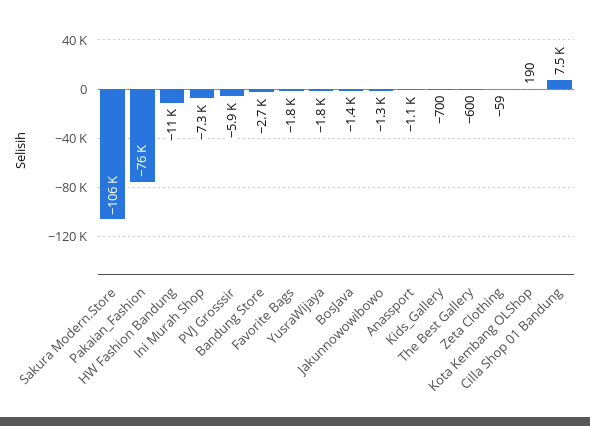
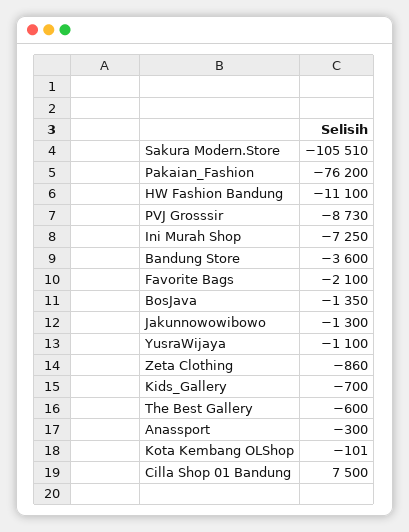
PVJ Grosssir: -5900 -> -8730
Bandung Store: -2700 -> -3600
Favorite Bags: -1800 -> -2100
YusraWijaya: -1800 -> -1100
Anassport: -1100 -> -300
Zeta Clothing: -59 -> -860
Kota Kembang OLShop: 190 -> -101

